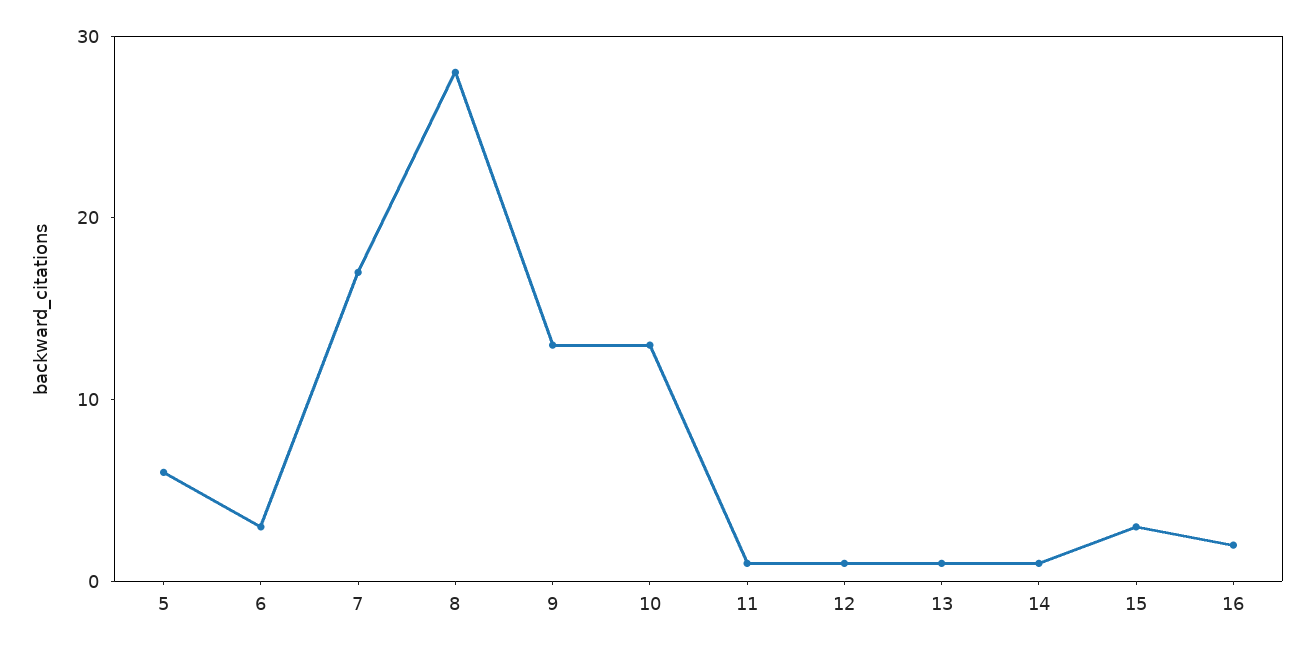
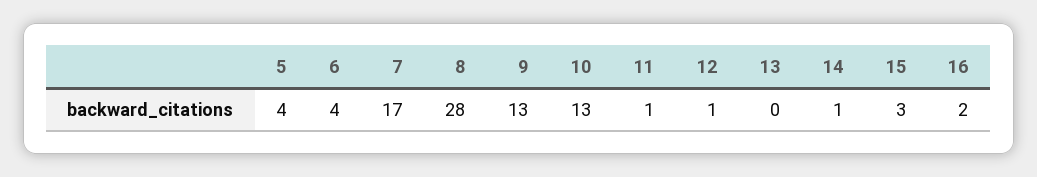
5: 6 -> 4
6: 3 -> 4
13: 1 -> 0

